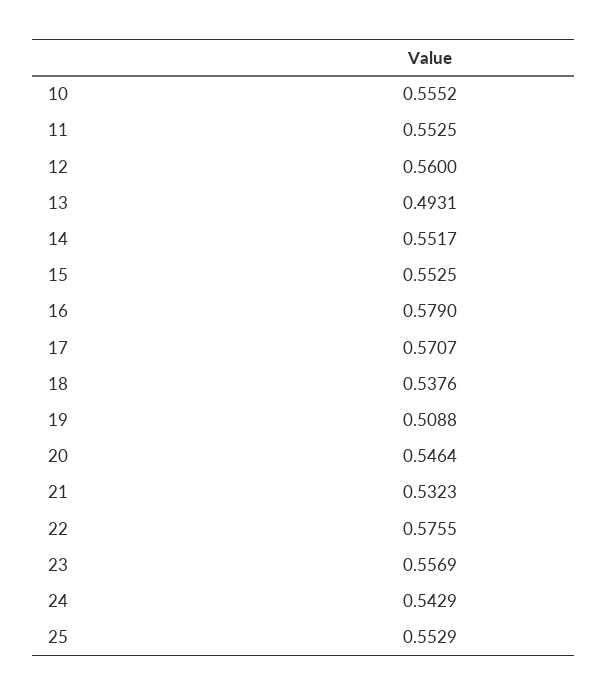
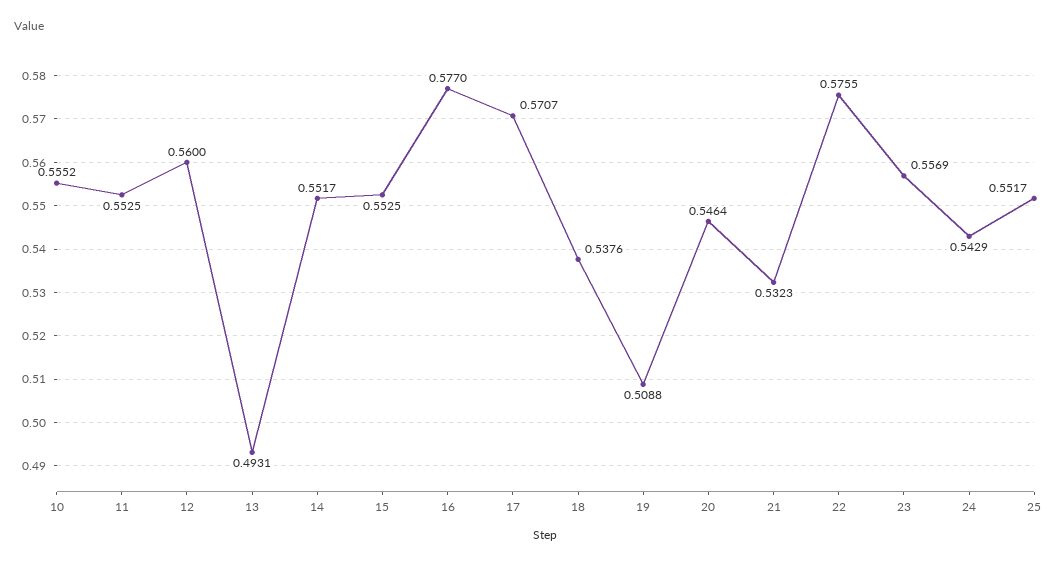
16: 0.579 -> 0.577
25: 0.5529 -> 0.5517

